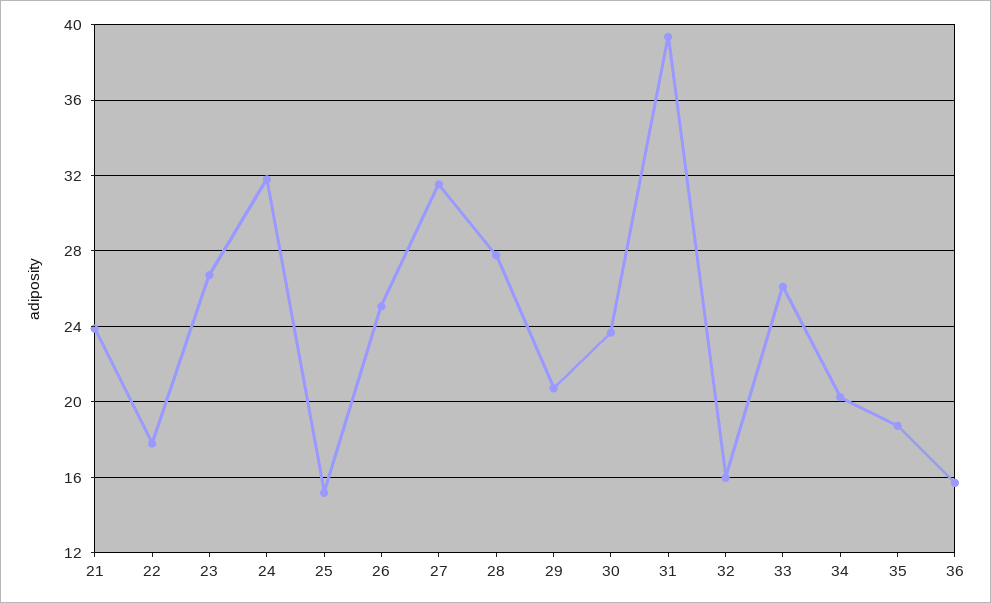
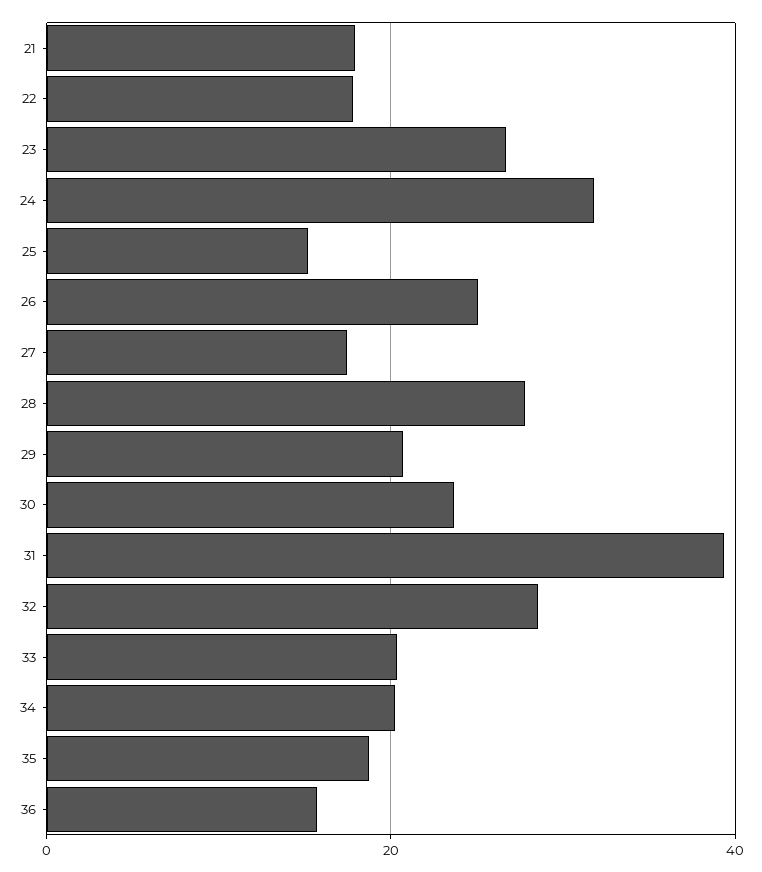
21: 24 -> 18
27: 31.5 -> 18
32: 16 -> 28
33: 26 -> 20

